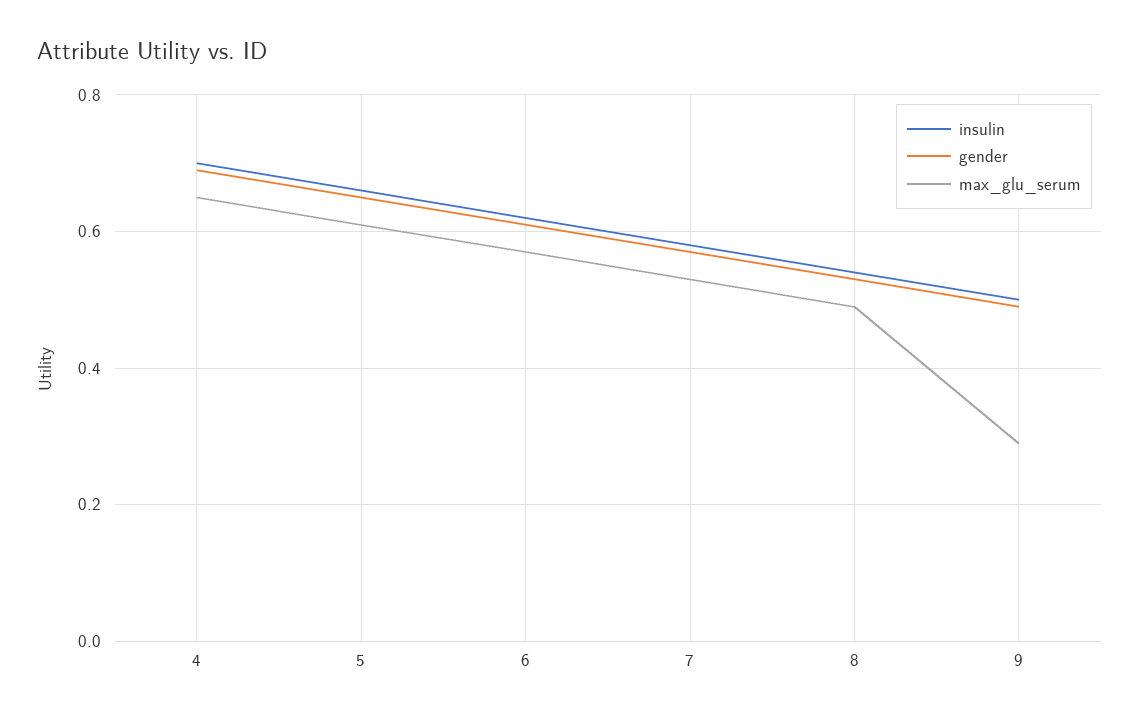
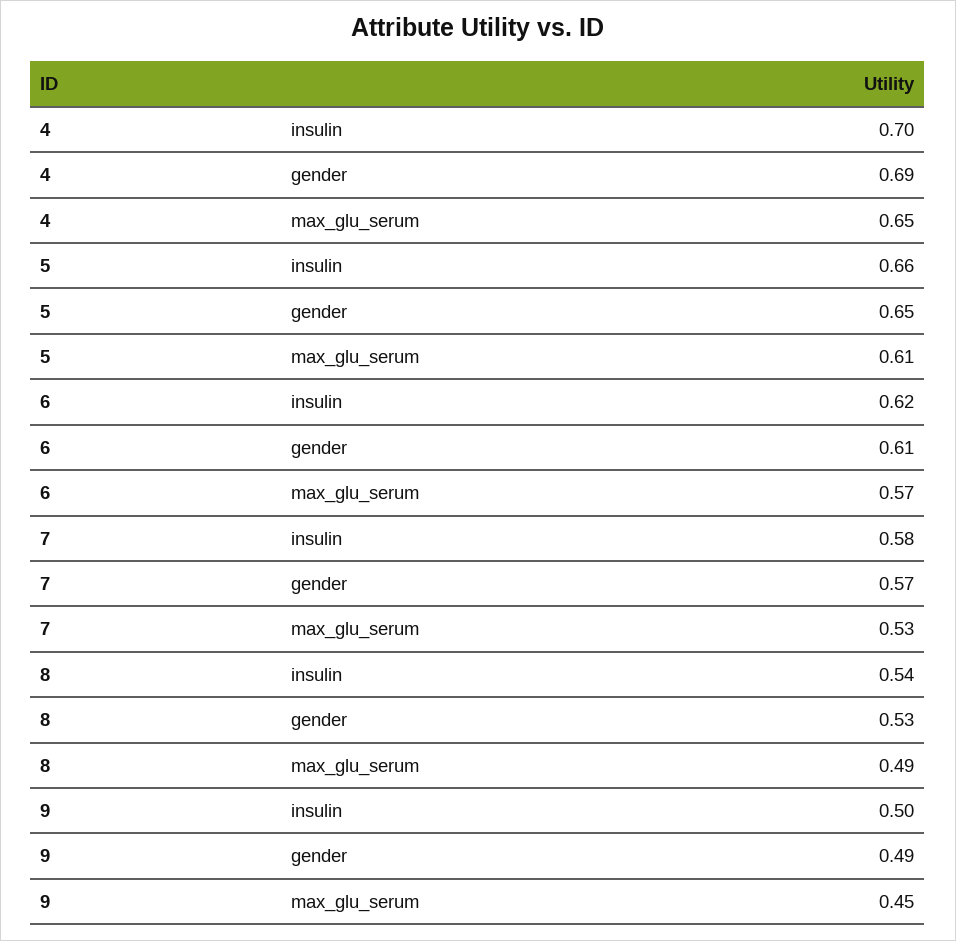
max_glu_serum, 9: 0.3 -> 0.45

